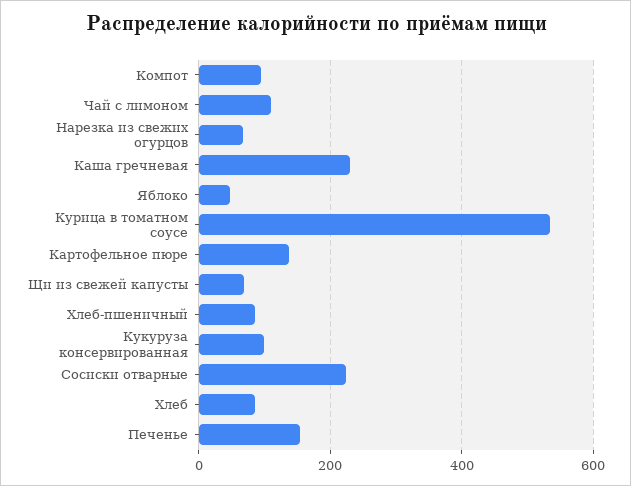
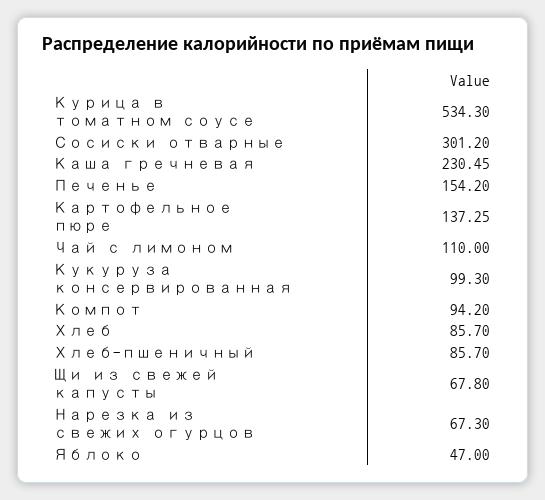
Сосиски отварные: 220 -> 301.2

